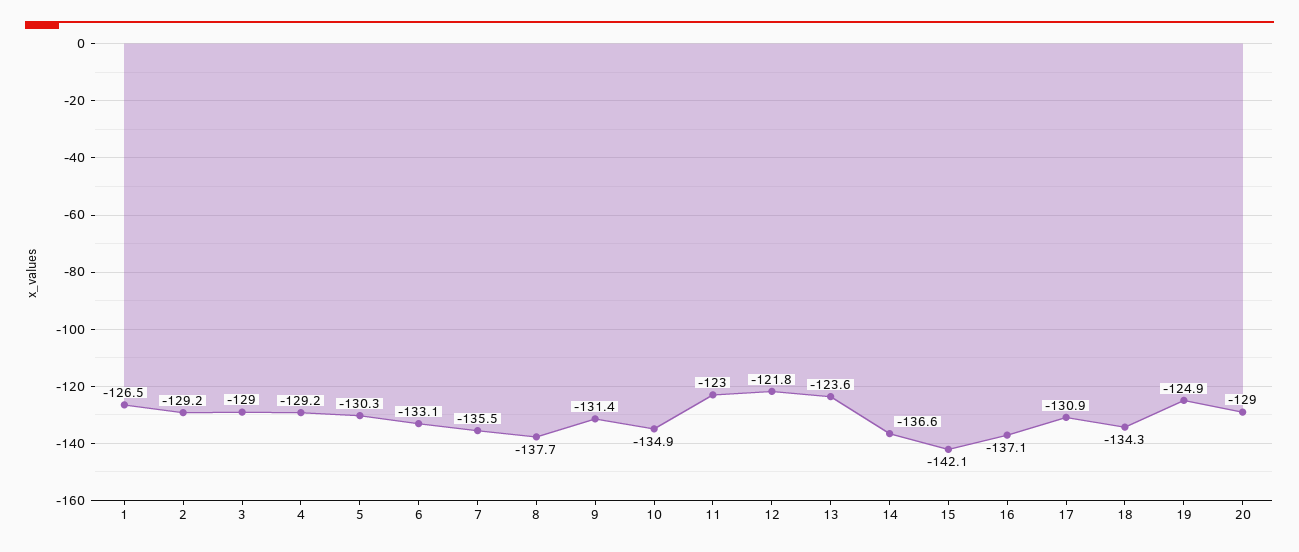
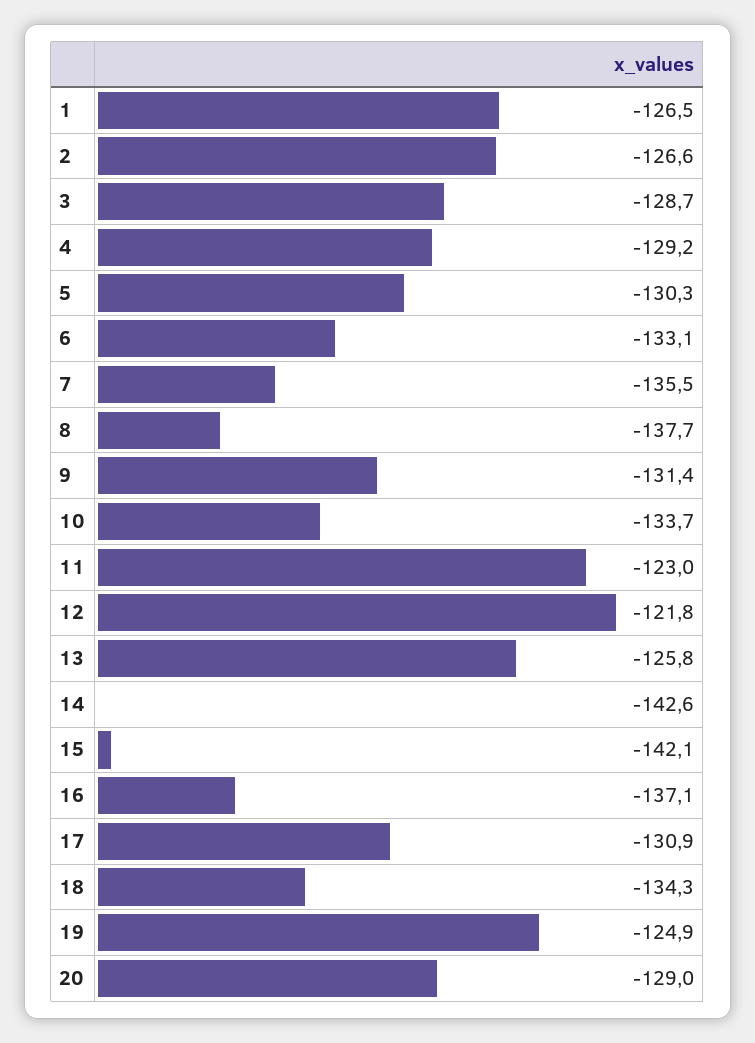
2: -129.2 -> -126.6
3: -129 -> -128.7
10: -134.9 -> -133.7
13: -123.6 -> -125.8
14: -136.6 -> -142.6

